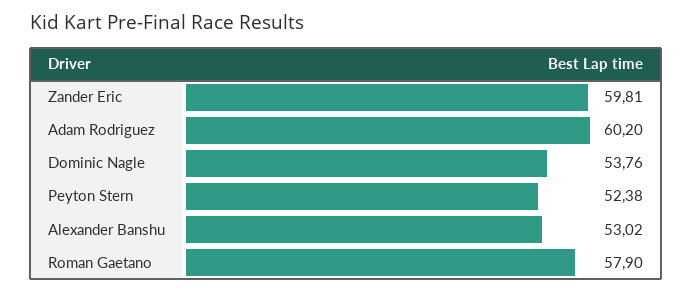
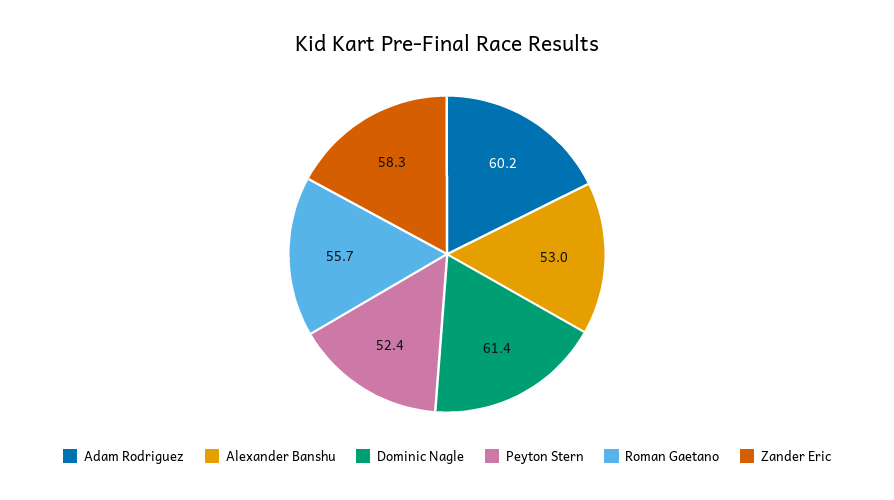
Zander Eric: 59.81 -> 58.3
Dominic Nagle: 53.76 -> 61.4
Roman Gaetano: 57.9 -> 55.7

